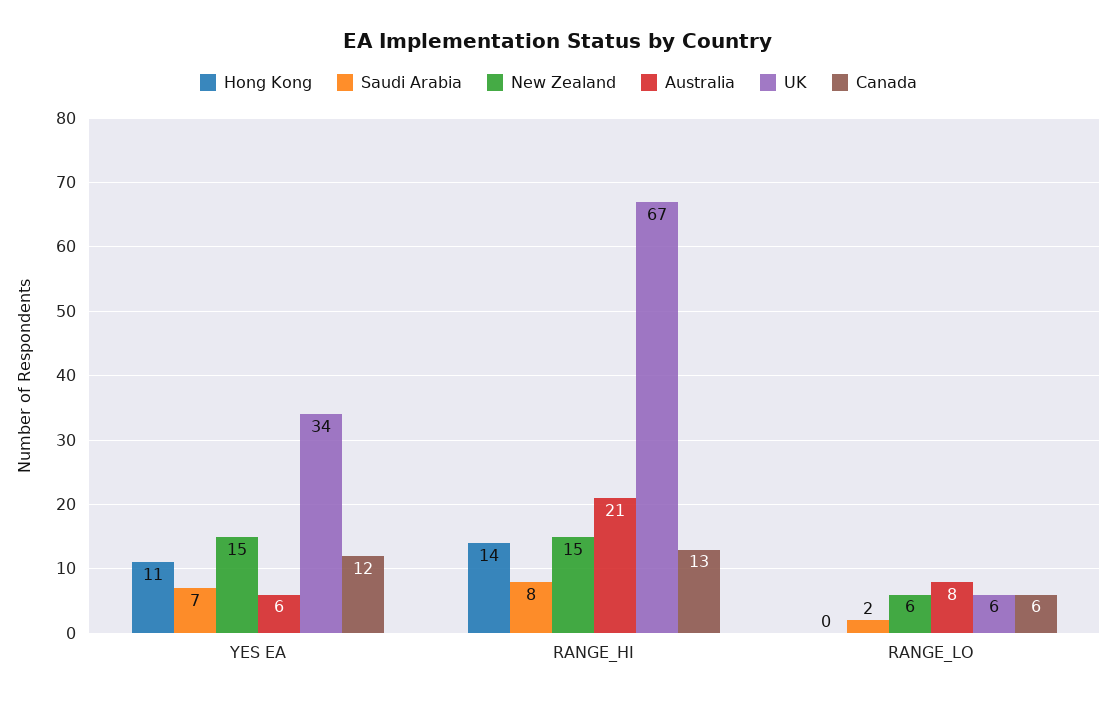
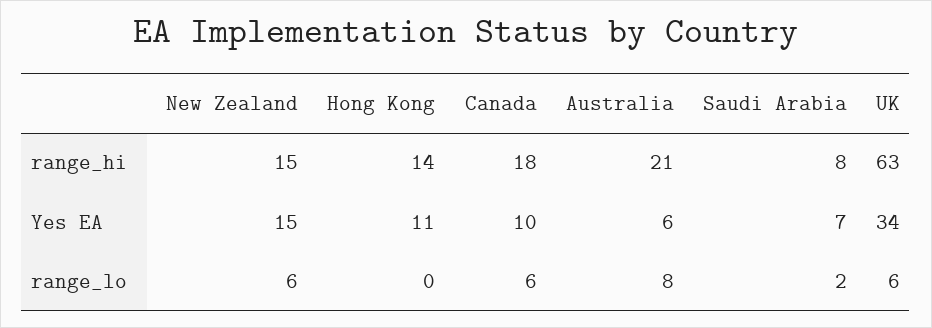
Canada, YES EA: 12 -> 10
UK, RANGE_HI: 67 -> 63
Canada, RANGE_HI: 13 -> 18

